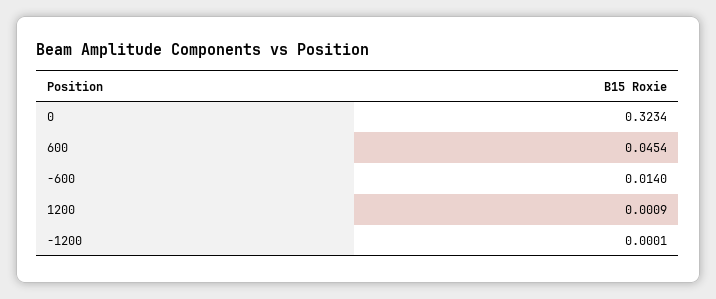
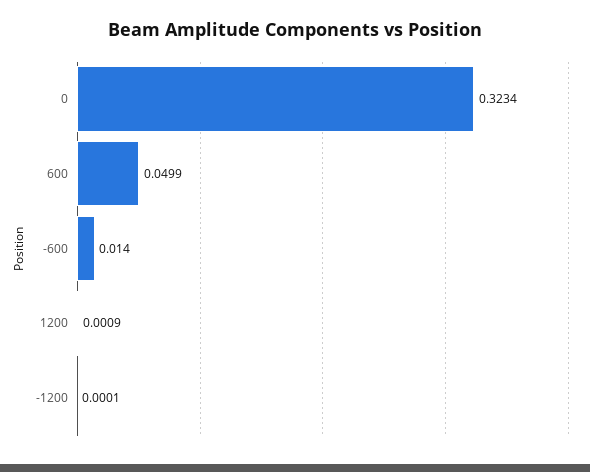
600: 0.0454 -> 0.0499

